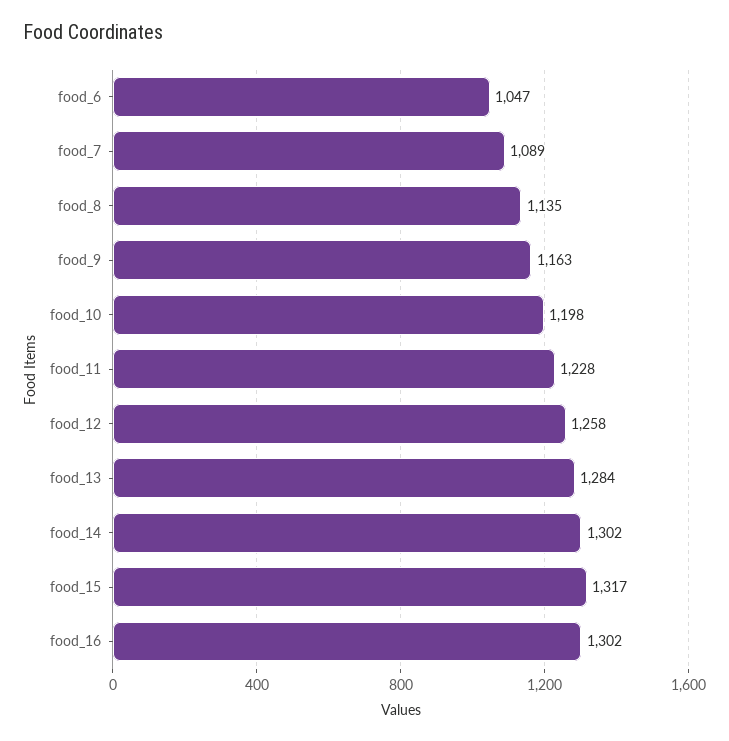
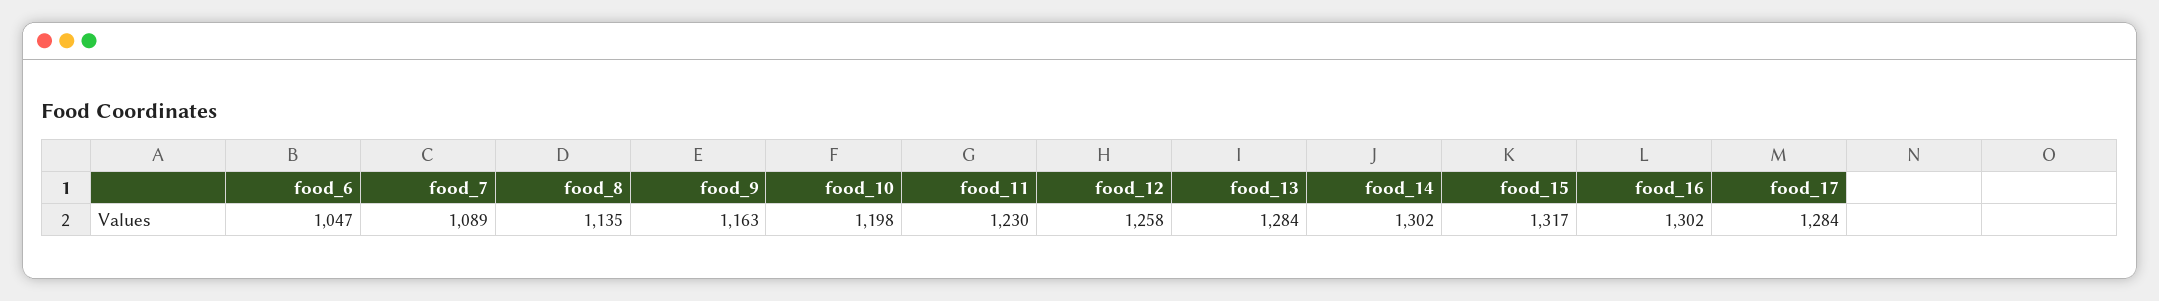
food_11: 1228 -> 1230
food_17: none -> 1284

